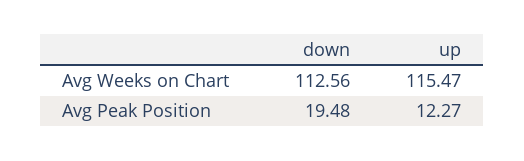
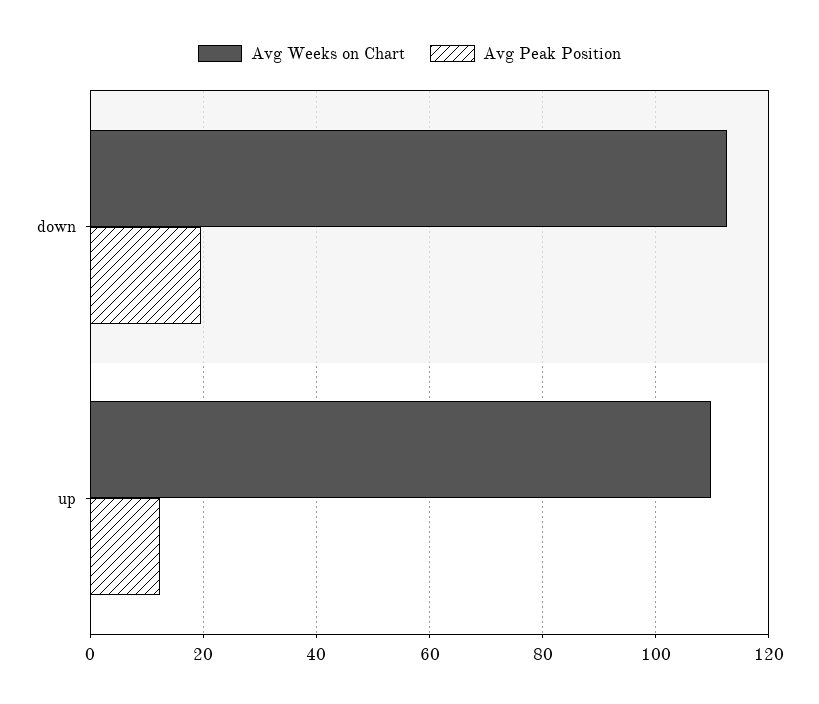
Avg Weeks on Chart, up: 115.47 -> 110

